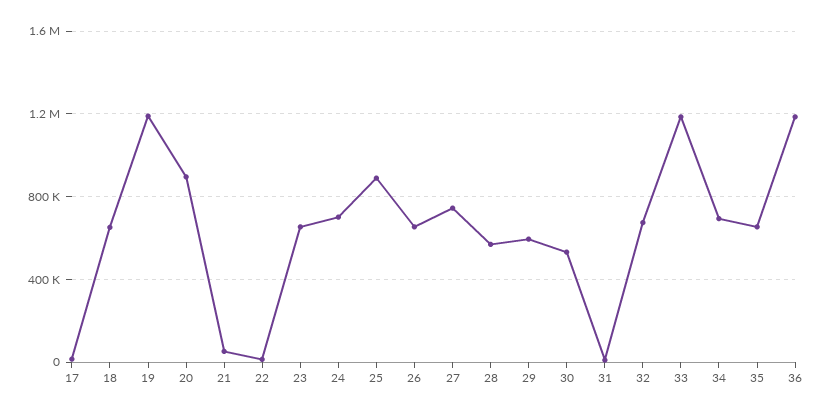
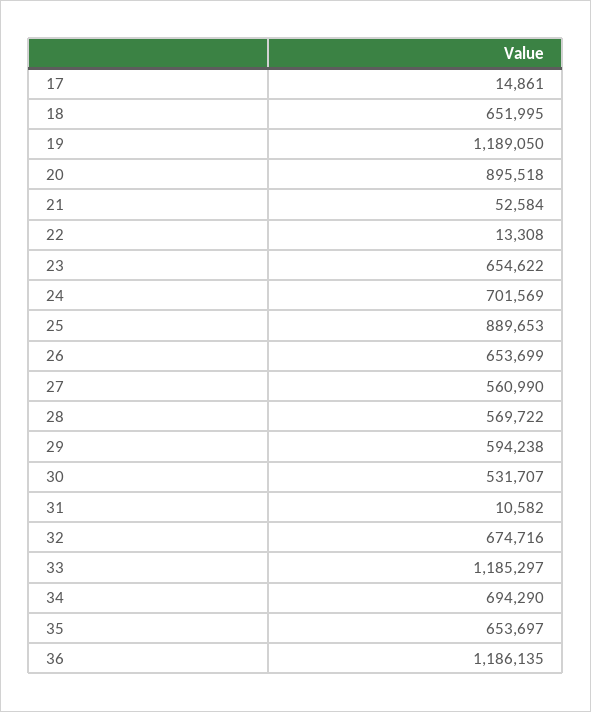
27: 750000 -> 560990

